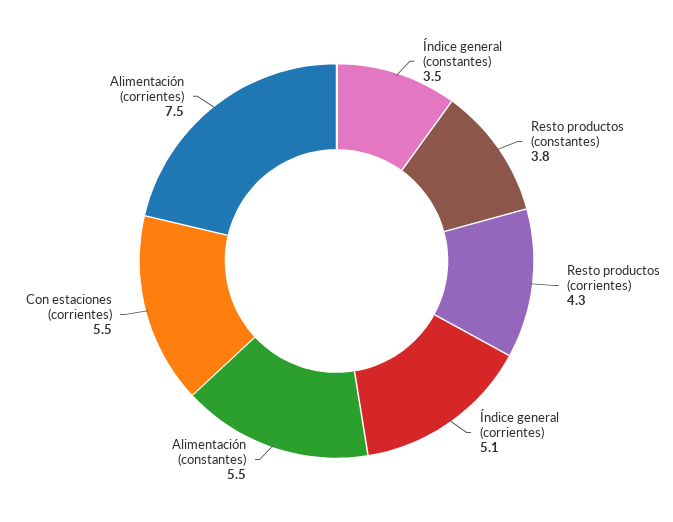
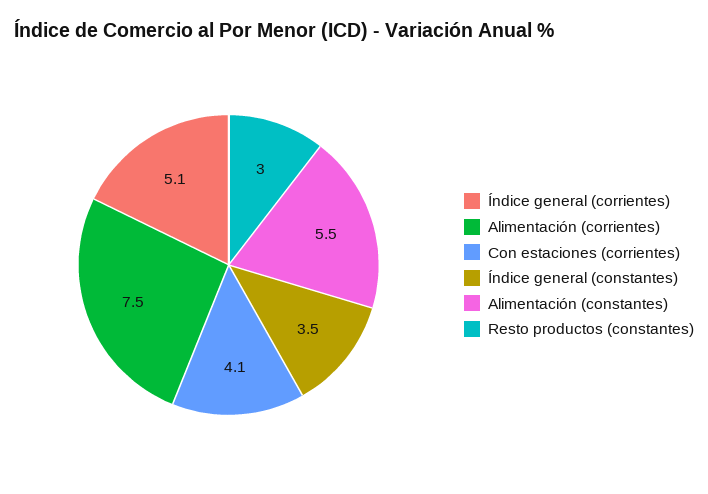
Resto productos (constantes): 3.8 -> 3
Resto productos (corrientes): 4.3 -> none
Con estaciones (corrientes): 5.5 -> 4.1

